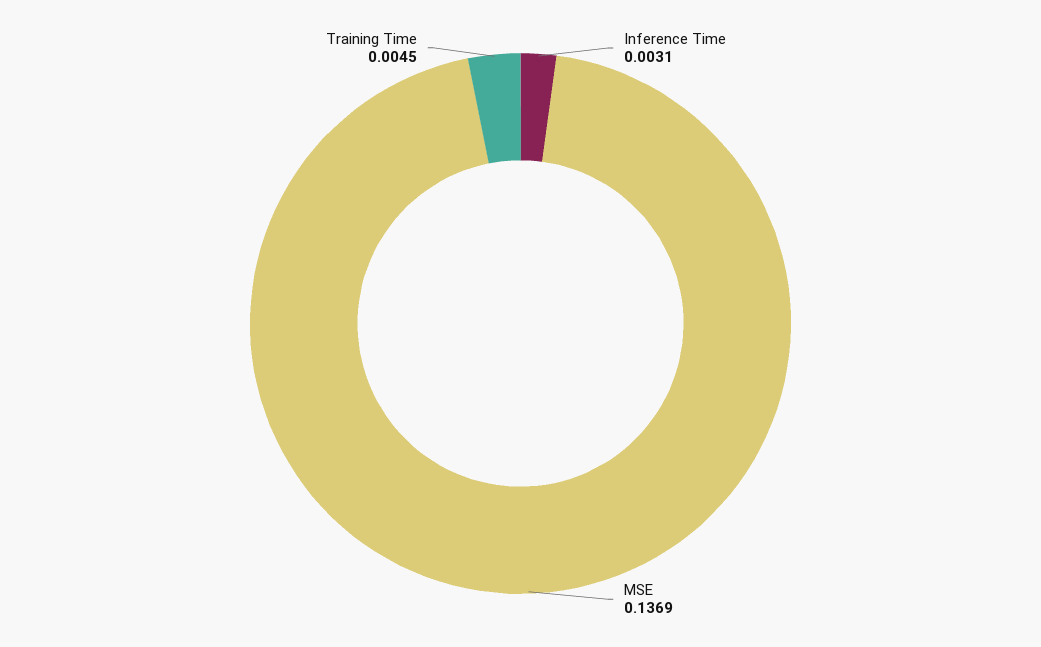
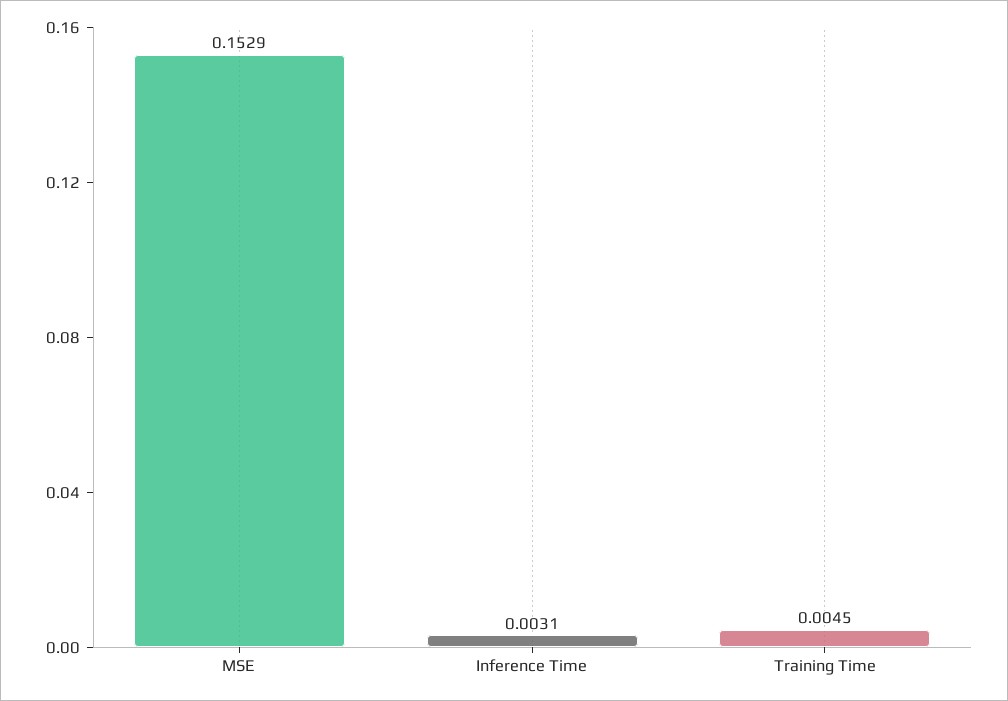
MSE: 0.1369 -> 0.1529

